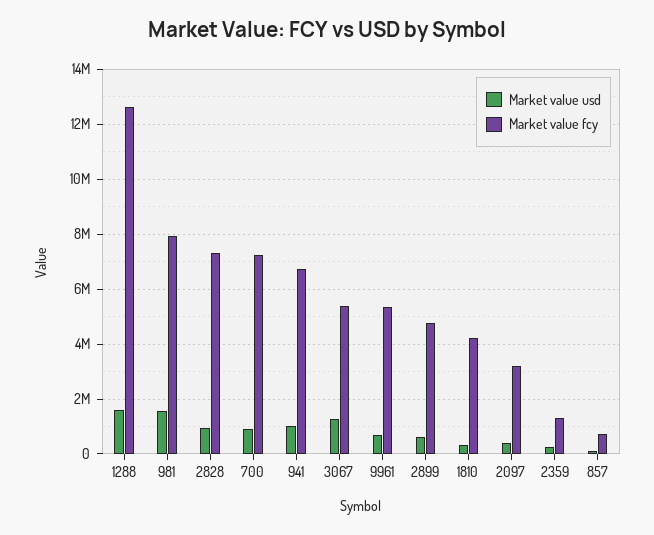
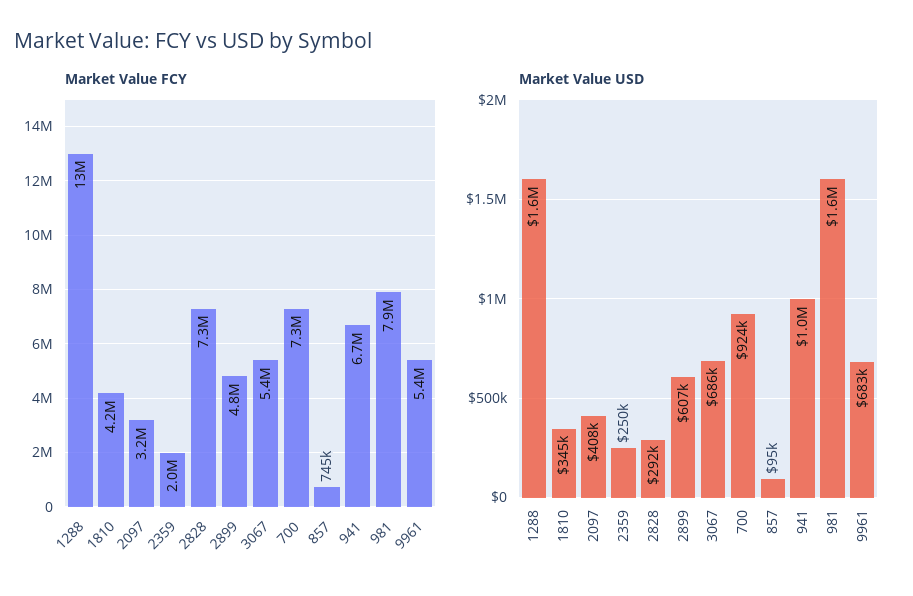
Market value usd, 2828: 1000000 -> 292000
Market value usd, 3067: 1250000 -> 686000
Market value fcy, 2359: 1250000 -> 2000000

